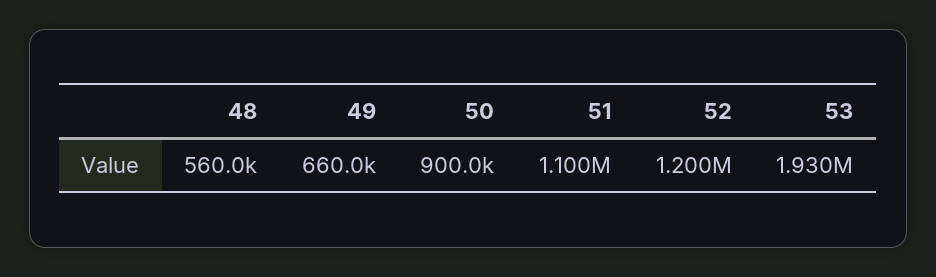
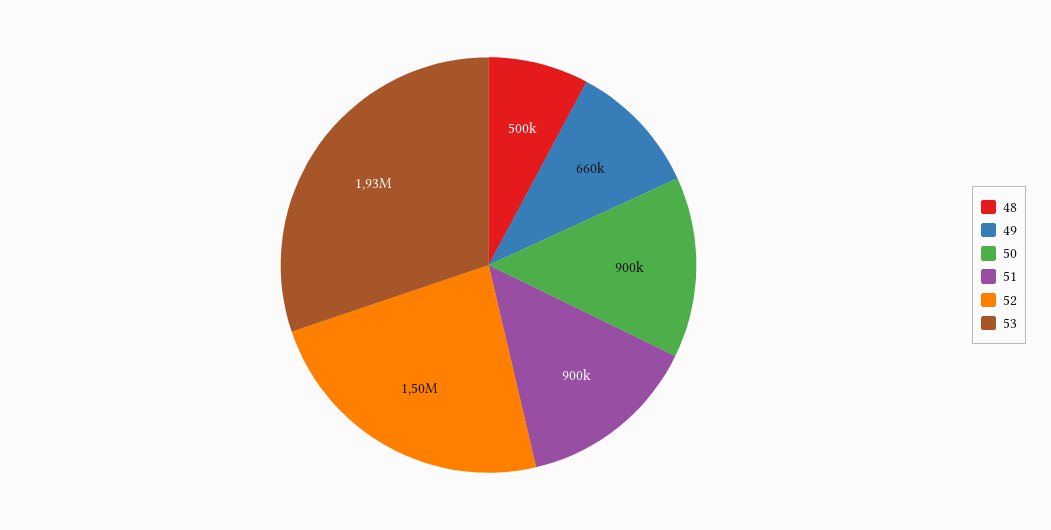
48: 560000 -> 500000
51: 1100000 -> 900000
52: 1200000 -> 1500000

